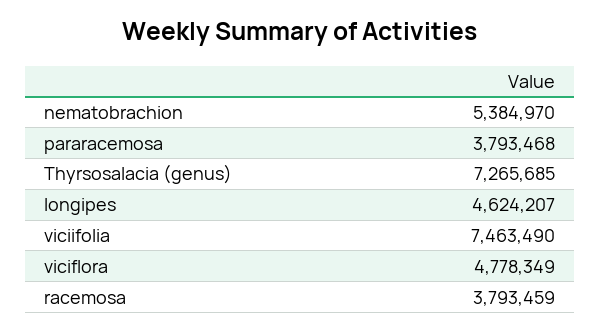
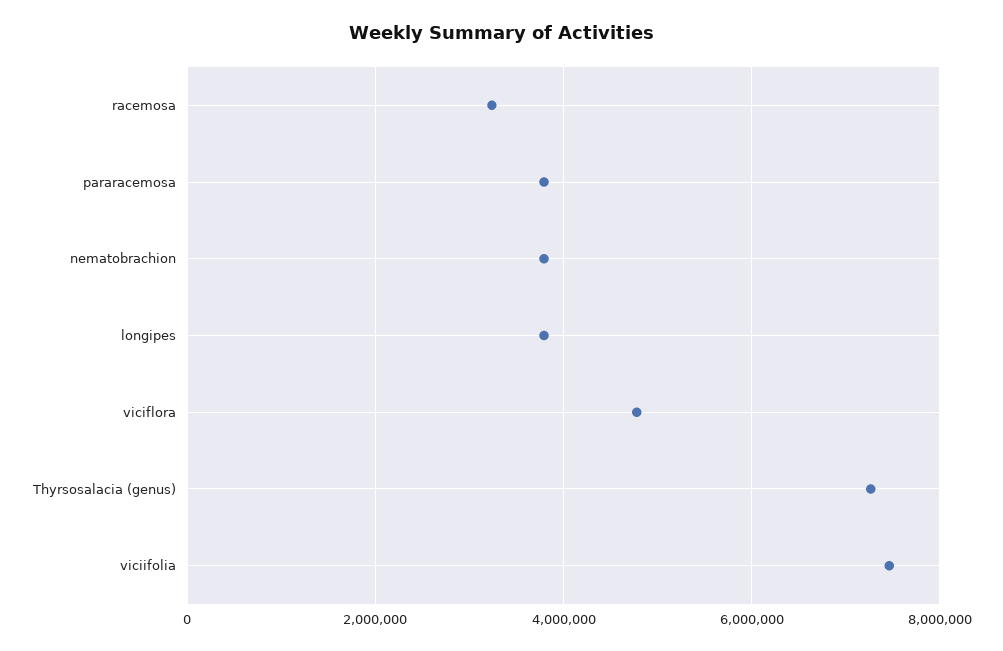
nematobrachion: 5384970 -> 3800000
longipes: 4624207 -> 3800000
racemosa: 3793459 -> 3200000

